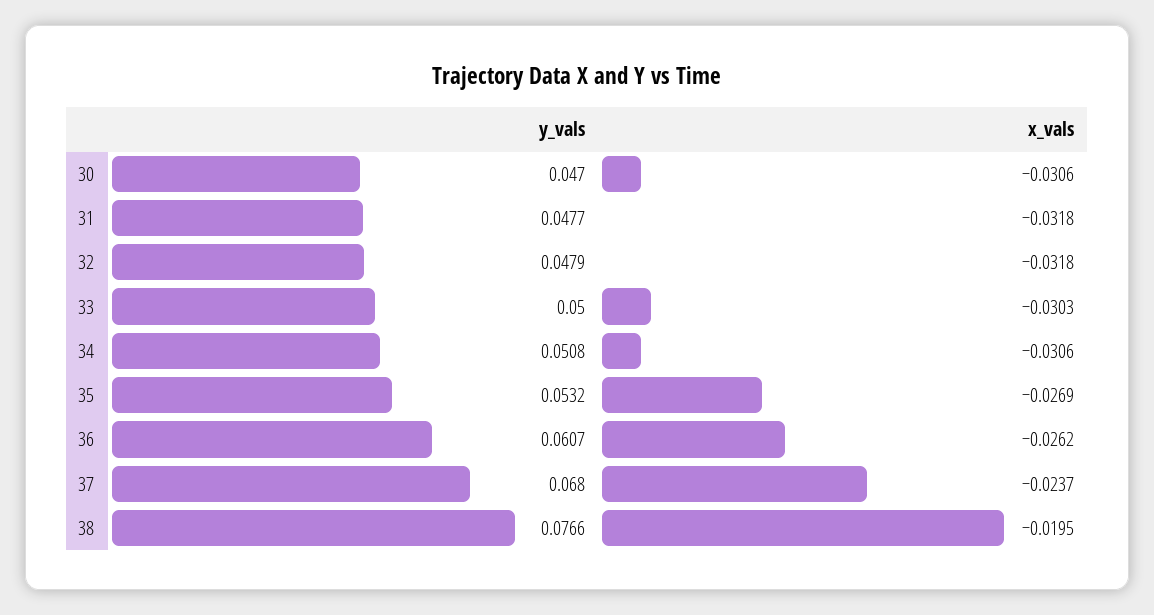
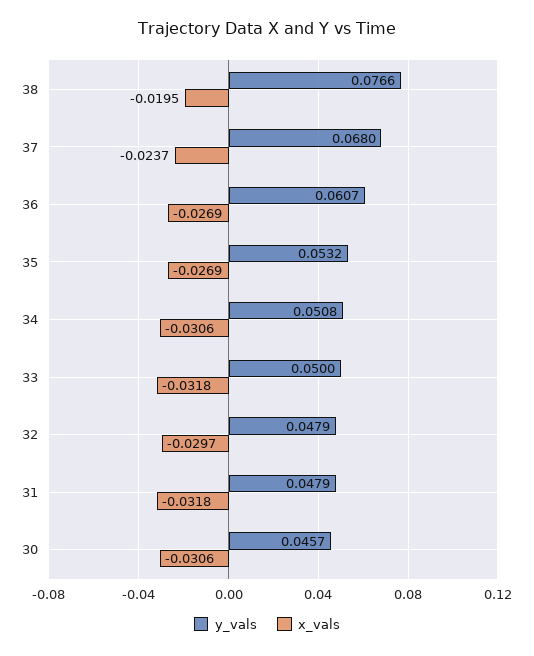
y_vals, 30: 0.047 -> 0.0457
y_vals, 31: 0.0477 -> 0.0479
x_vals, 32: -0.0318 -> -0.0297
x_vals, 33: -0.0303 -> -0.0318
x_vals, 36: -0.0262 -> -0.0269

